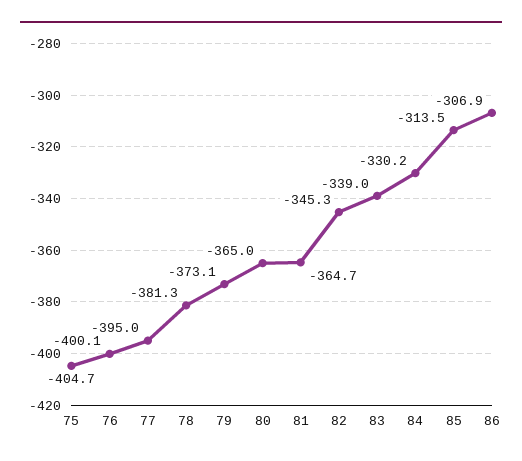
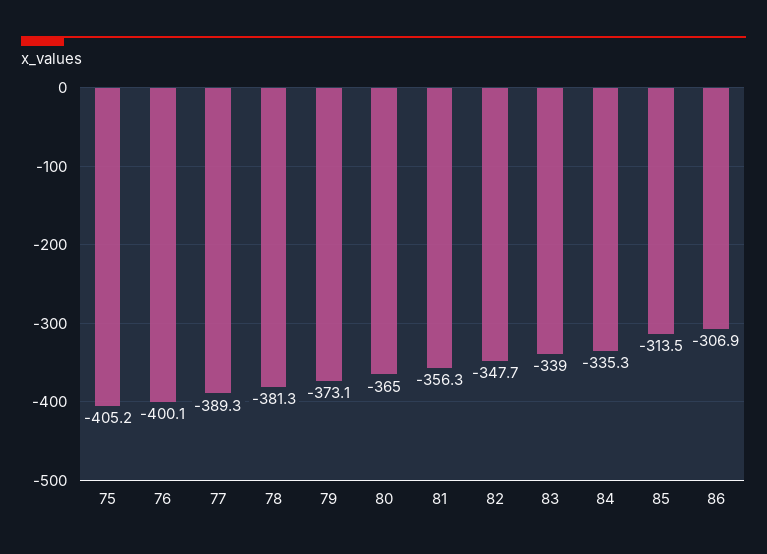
75: -404.7 -> -405.2
77: -395 -> -389.3
81: -364.7 -> -356.3
82: -345.3 -> -347.7
84: -330.2 -> -335.3

